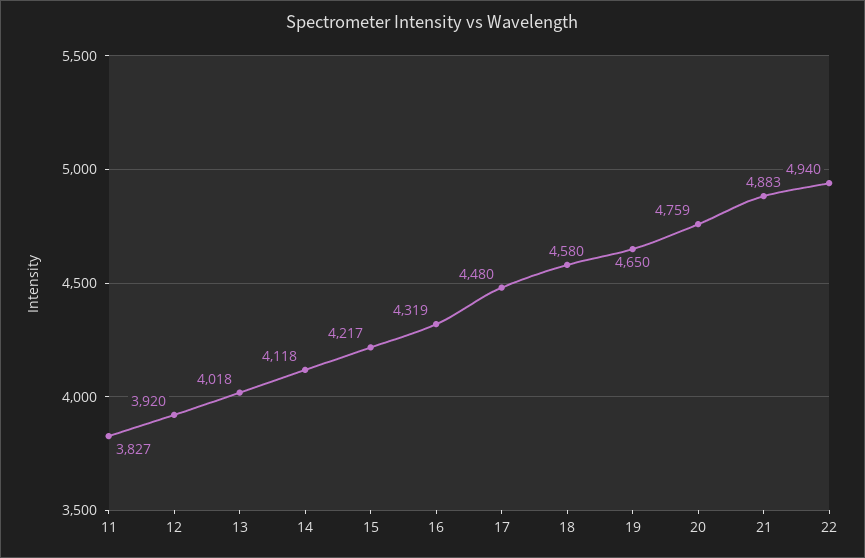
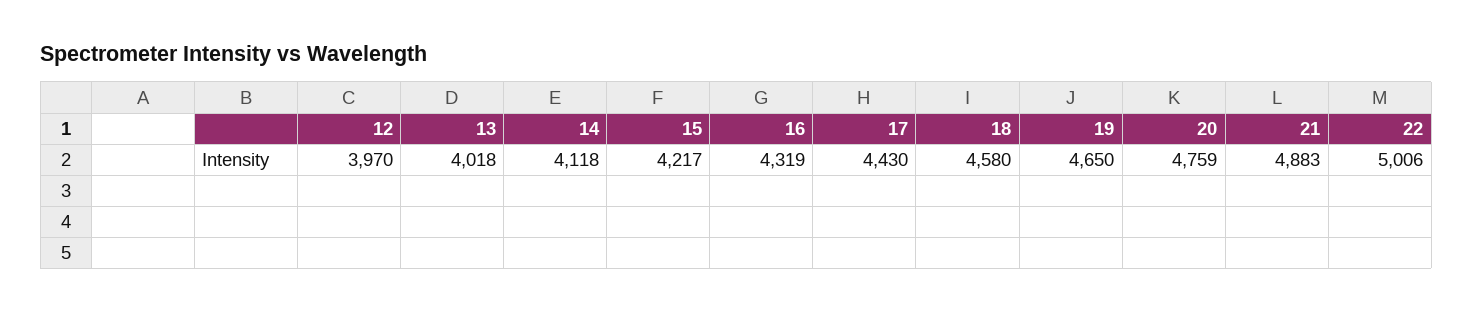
11: 3827 -> none
12: 3920 -> 3970
17: 4480 -> 4430
22: 4940 -> 5006

